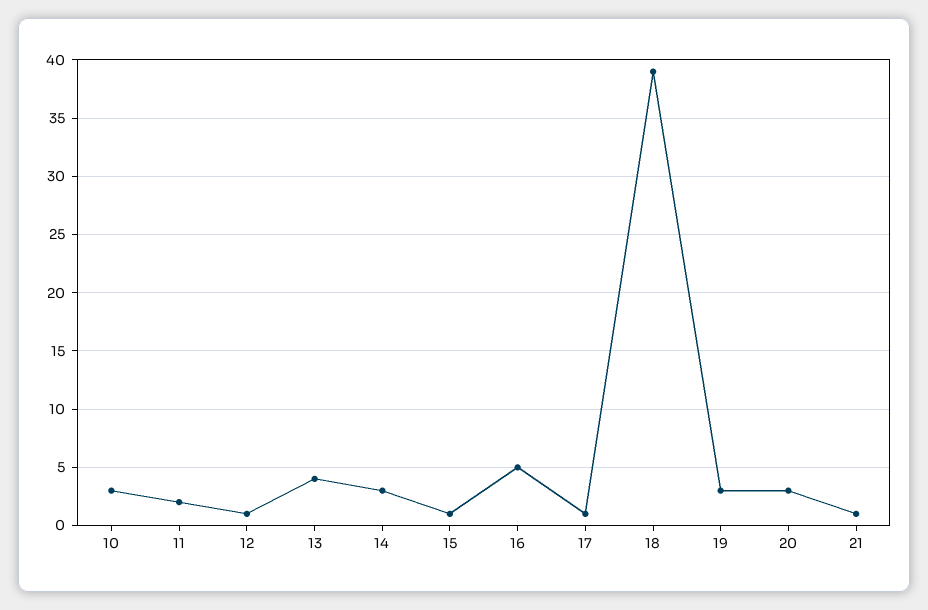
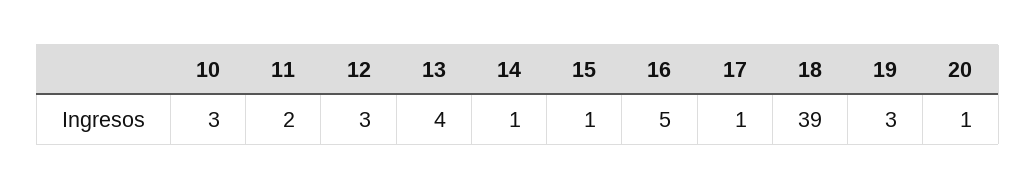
12: 1 -> 3
14: 3 -> 1
20: 3 -> 1
21: 1 -> none

